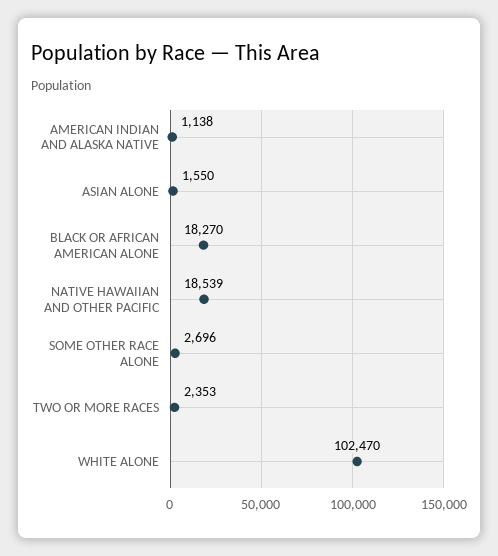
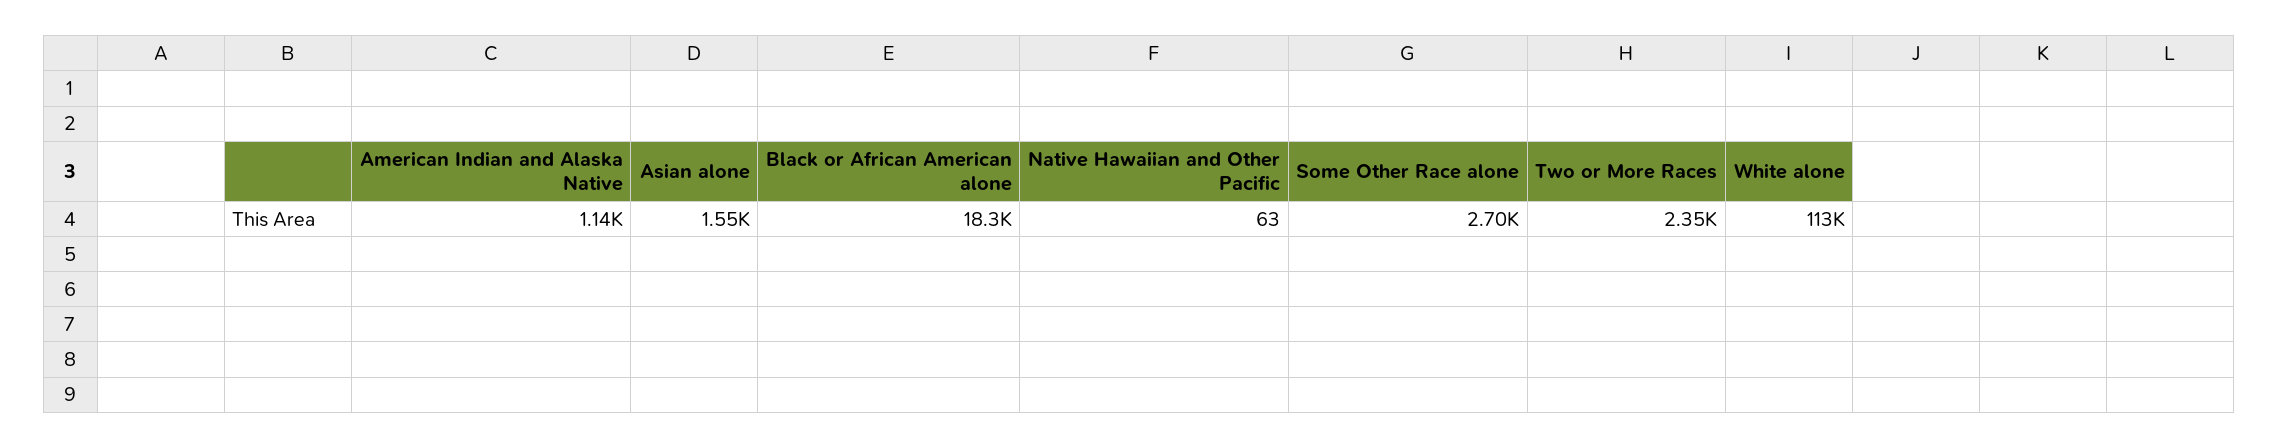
NATIVE HAWAIIAN AND OTHER PACIFIC: 18539 -> 63
WHITE ALONE: 102470 -> 113000

